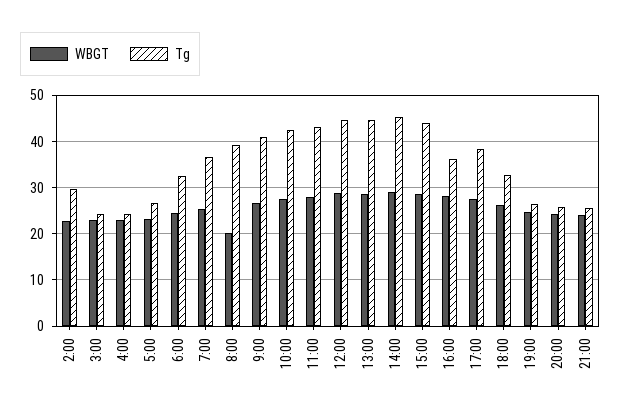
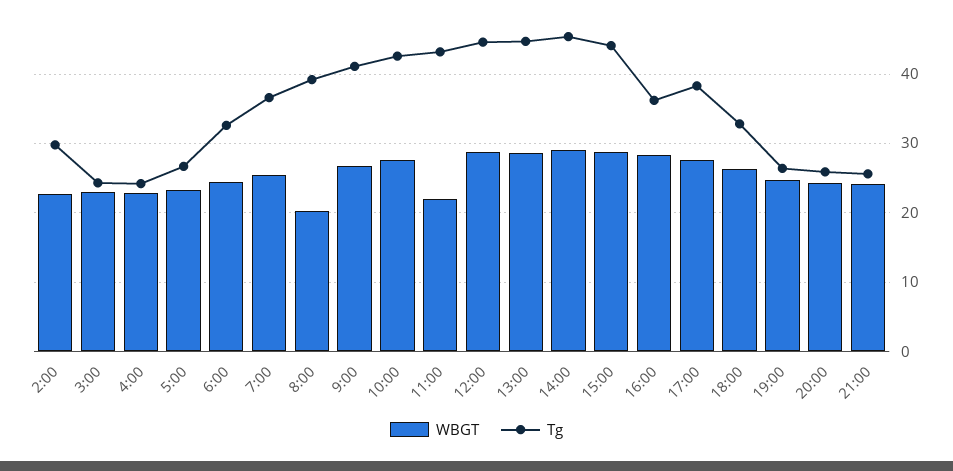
WBGT, 11:00: 28 -> 22

